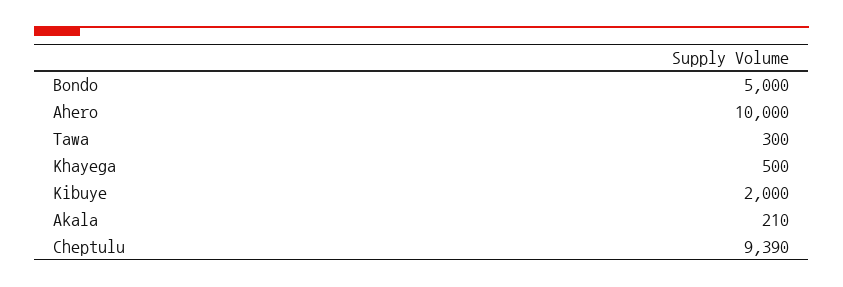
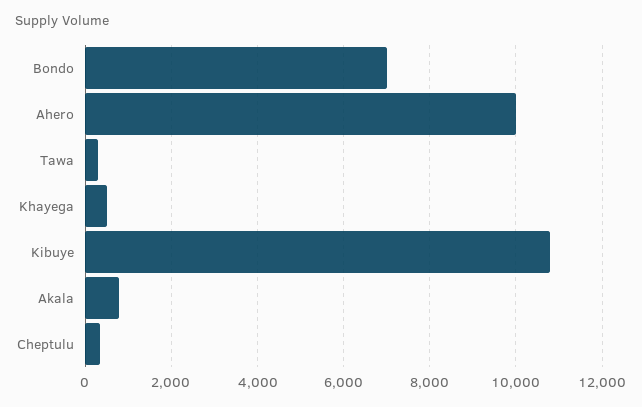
Bondo: 5000 -> 7000
Kibuye: 2000 -> 10800
Akala: 210 -> 800
Cheptulu: 9390 -> 400

